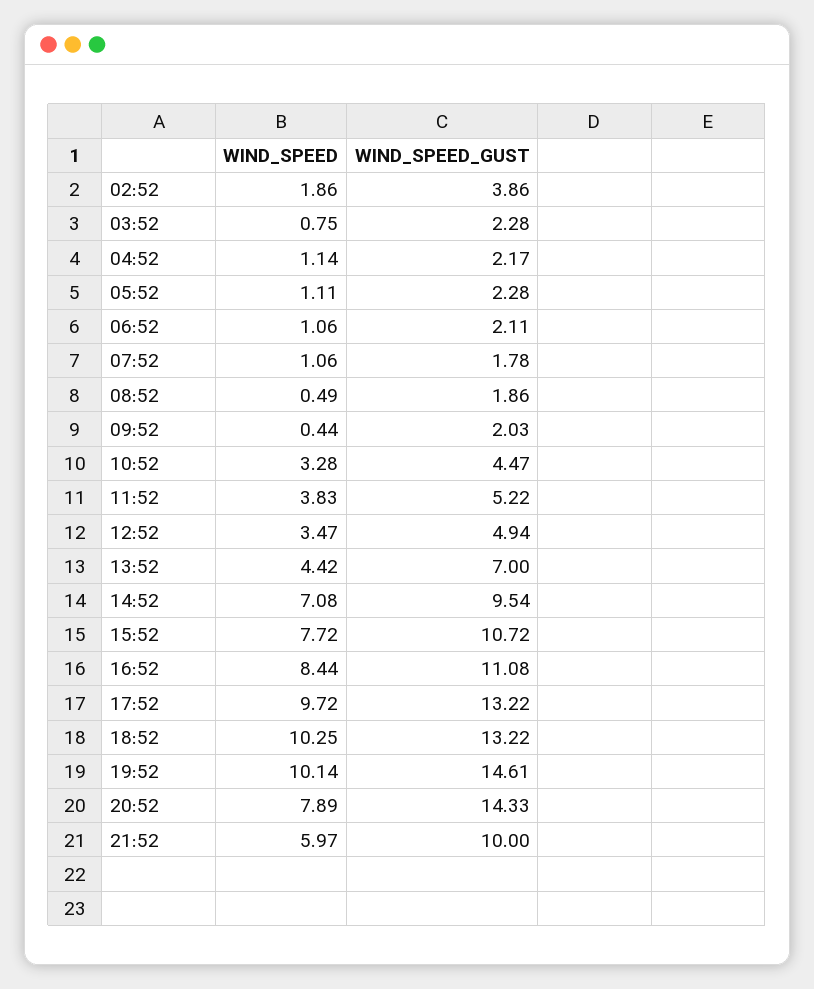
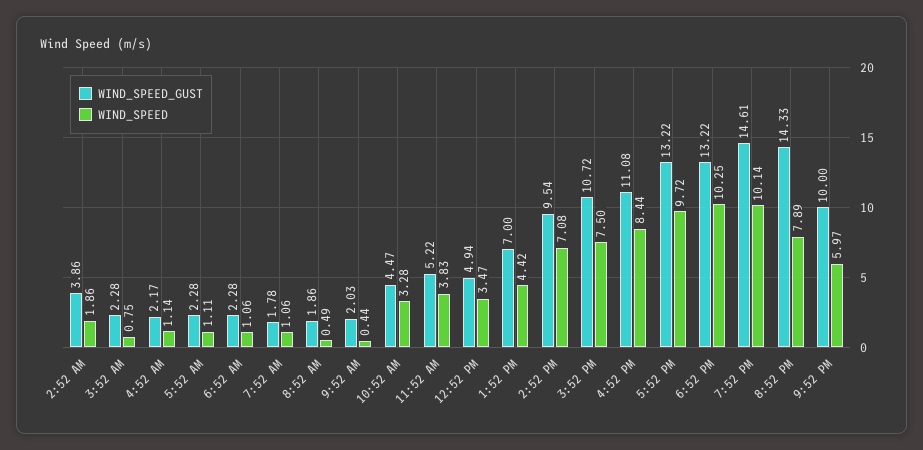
WIND_SPEED_GUST, 06:52: 2.11 -> 2.28
WIND_SPEED, 15:52: 7.72 -> 7.5

